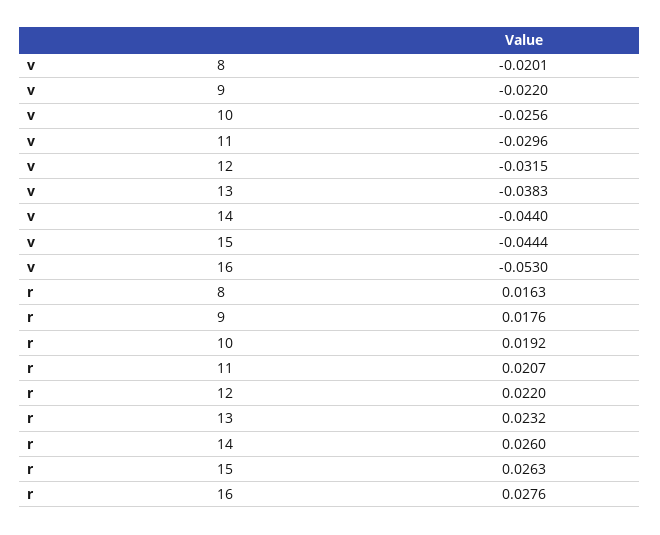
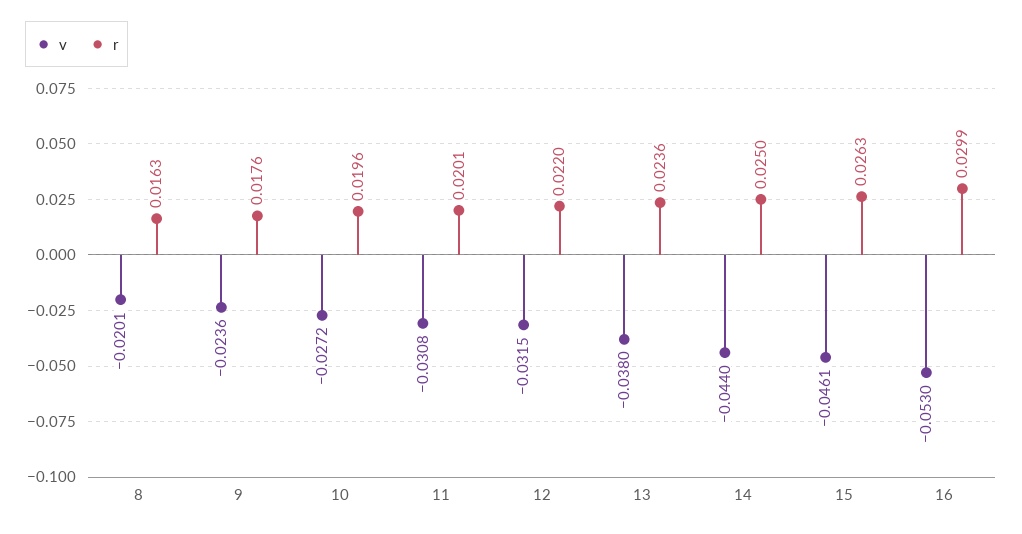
v, 9: -0.022 -> -0.0236
v, 10: -0.0256 -> -0.0272
v, 11: -0.0296 -> -0.0308
v, 13: -0.0383 -> -0.038
v, 15: -0.0444 -> -0.0461
r, 10: 0.0192 -> 0.0196
r, 11: 0.0207 -> 0.0201
r, 13: 0.0232 -> 0.0236
r, 14: 0.026 -> 0.025
r, 16: 0.0276 -> 0.0299

